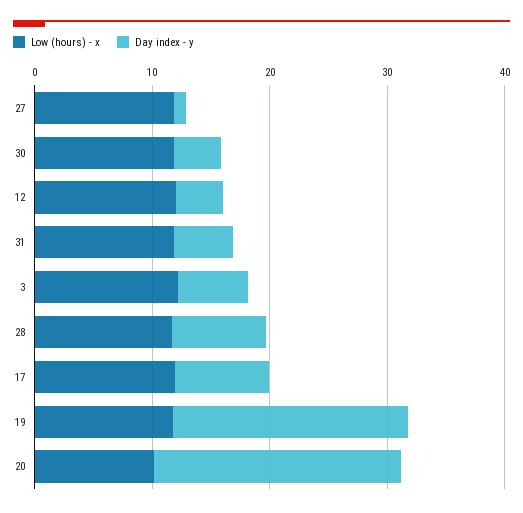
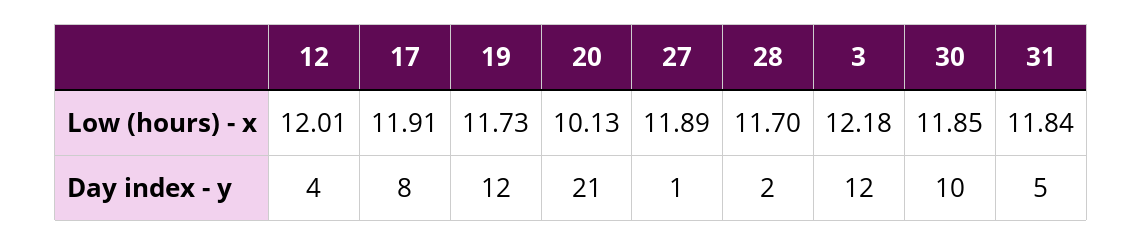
Day index - y, 30: 4 -> 10
Day index - y, 3: 6 -> 12
Day index - y, 28: 8 -> 2
Day index - y, 19: 20 -> 12

